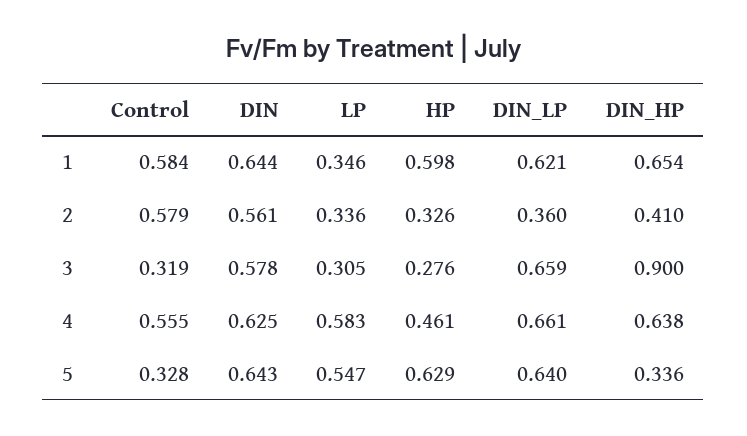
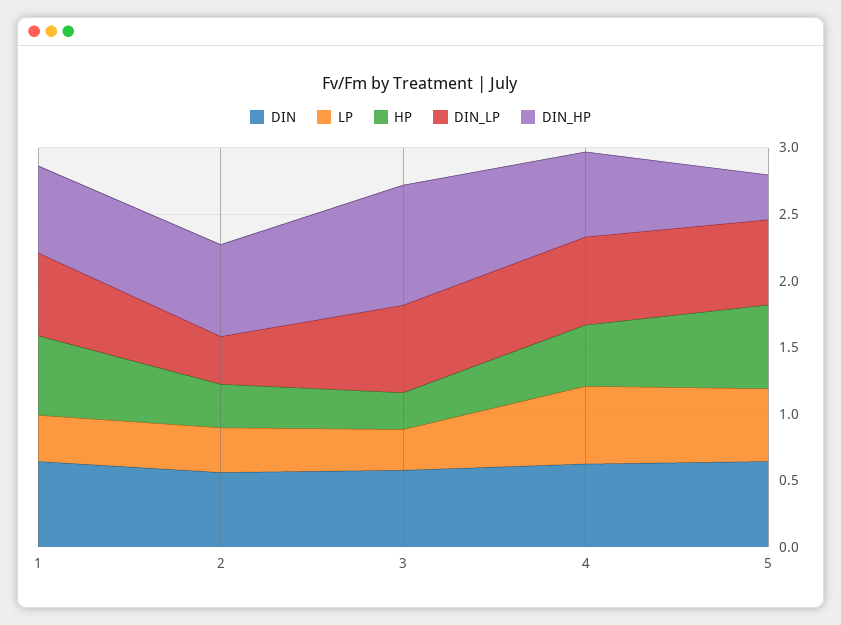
Control, 1: 0.584 -> none
Control, 2: 0.579 -> none
DIN_HP, 2: 0.41 -> 0.7
Control, 3: 0.319 -> none
Control, 4: 0.555 -> none
Control, 5: 0.328 -> none

